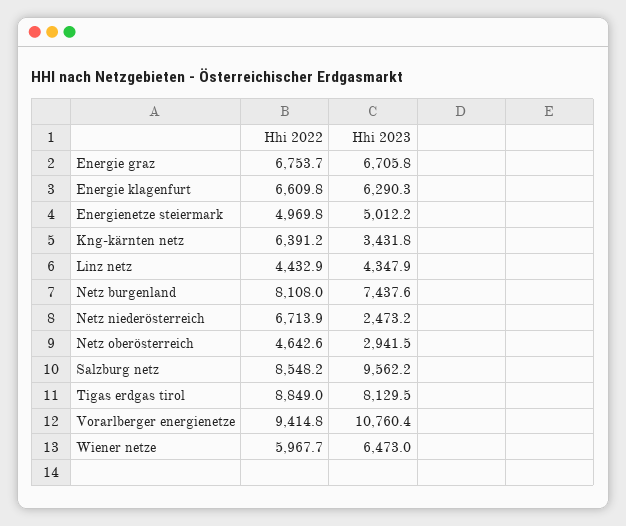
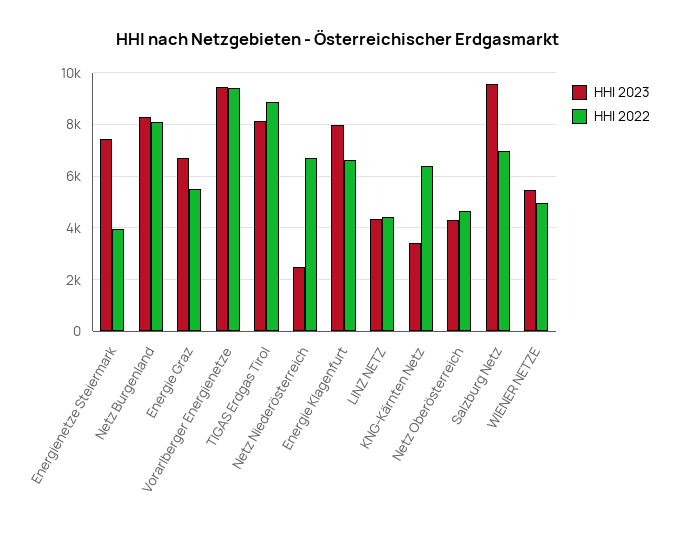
Hhi 2022, Energie graz: 6753.7 -> 5500
Hhi 2023, Energie klagenfurt: 6290.3 -> 8000
Hhi 2022, Energienetze steiermark: 4969.8 -> 4000
Hhi 2023, Energienetze steiermark: 5012.2 -> 7500
Hhi 2023, Netz burgenland: 7437.6 -> 8250
Hhi 2023, Netz oberösterreich: 2941.5 -> 4250
Hhi 2022, Salzburg netz: 8548.2 -> 7000
Hhi 2023, Vorarlberger energienetze: 10760.4 -> 9500
Hhi 2022, Wiener netze: 5967.7 -> 5000
Hhi 2023, Wiener netze: 6473 -> 5500

